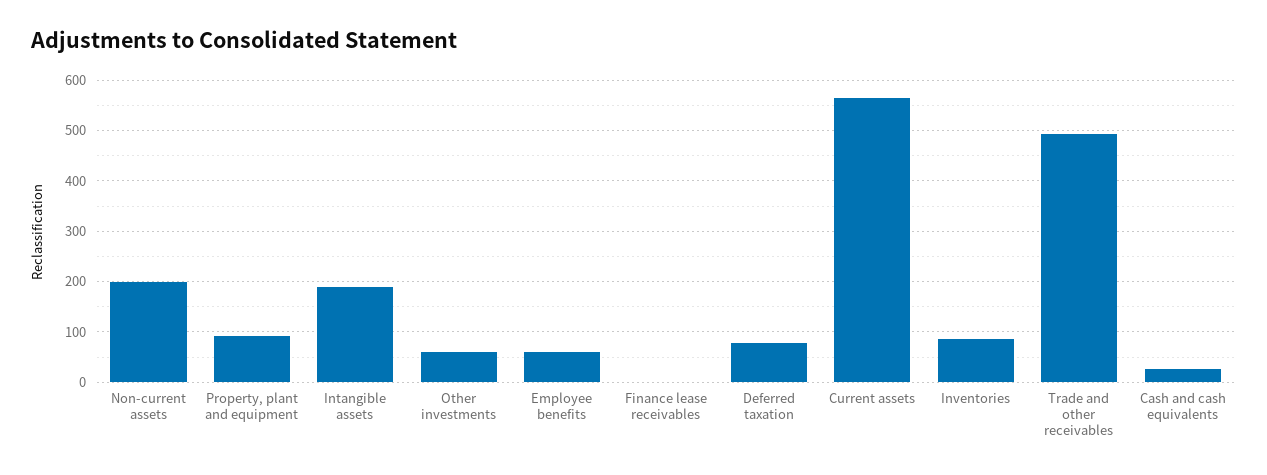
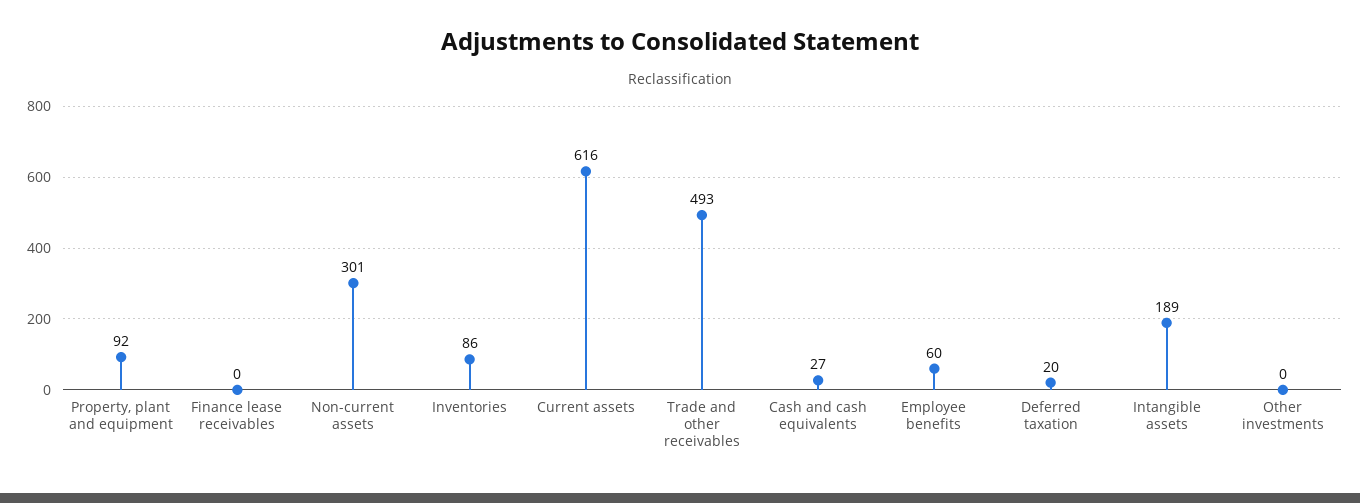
Non-current assets: 200 -> 301
Other investments: 60 -> 0
Deferred taxation: 80 -> 20
Current assets: 560 -> 616

